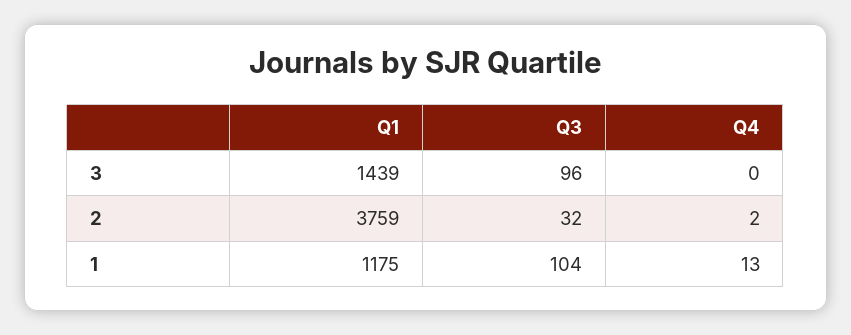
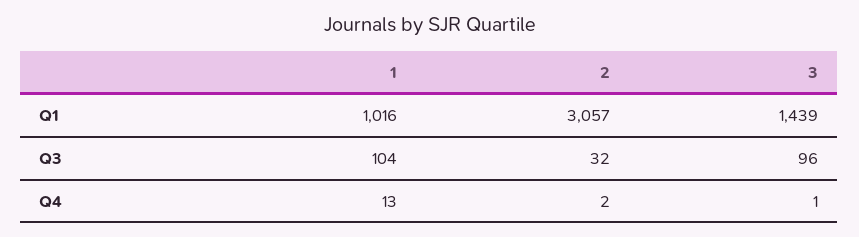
Q4, 3: 0 -> 1
Q1, 2: 3759 -> 3057
Q1, 1: 1175 -> 1016

